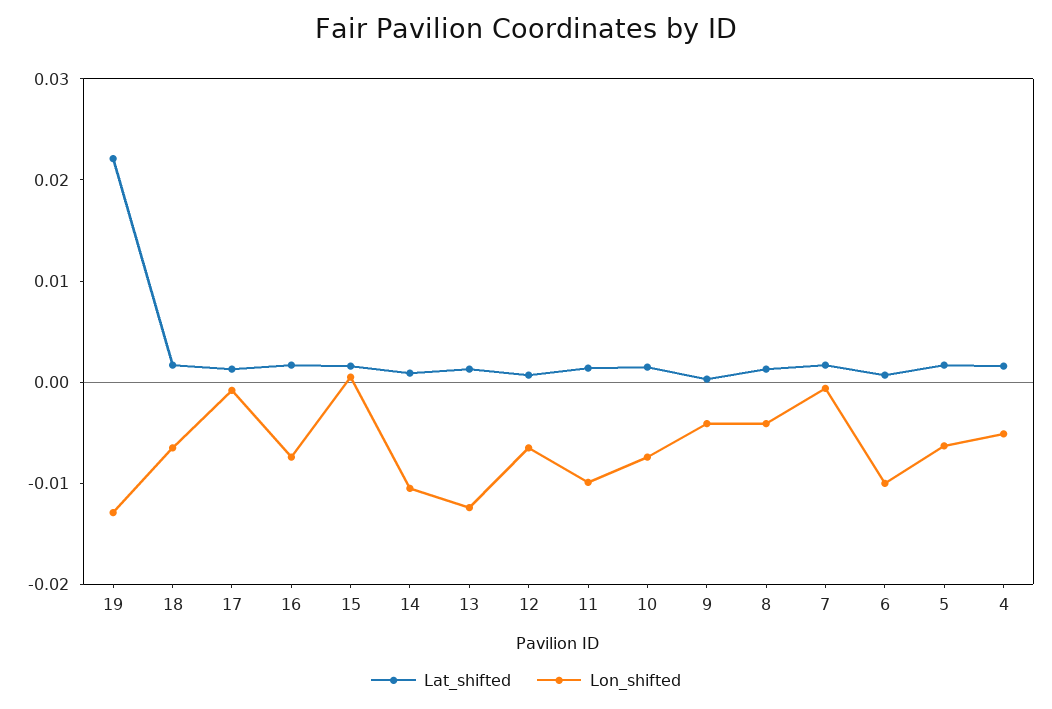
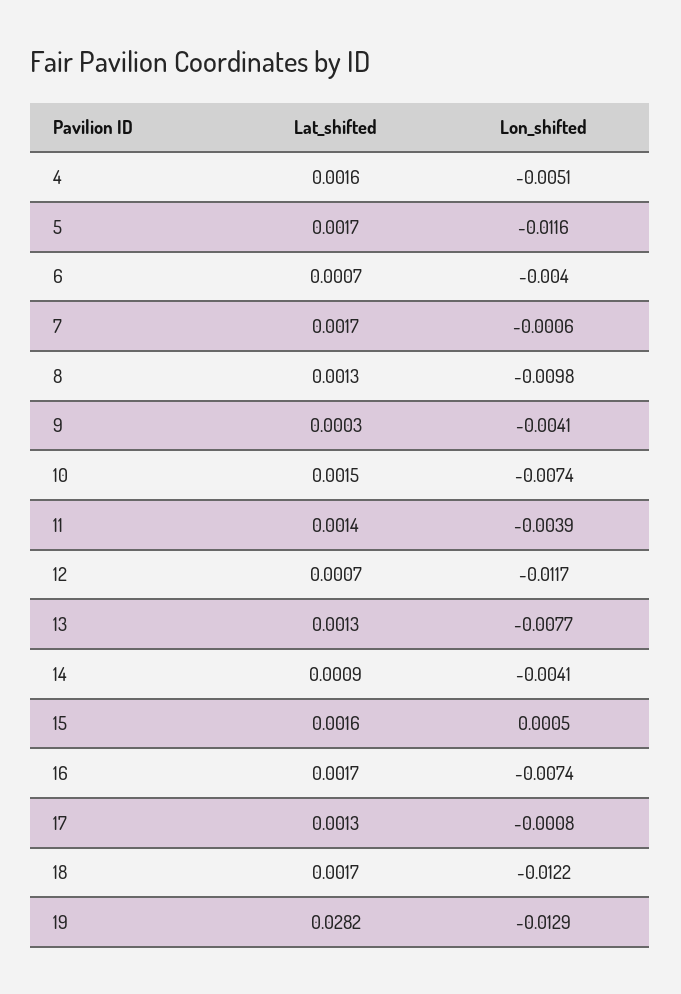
Lat_shifted, 19: 0.022 -> 0.0282
Lon_shifted, 18: -0.006 -> -0.0122
Lon_shifted, 14: -0.01 -> -0.0041
Lon_shifted, 13: -0.012 -> -0.0077
Lon_shifted, 12: -0.006 -> -0.0117
Lon_shifted, 11: -0.01 -> -0.0039
Lon_shifted, 8: -0.004 -> -0.0098
Lon_shifted, 6: -0.01 -> -0.004
Lon_shifted, 5: -0.006 -> -0.0116

